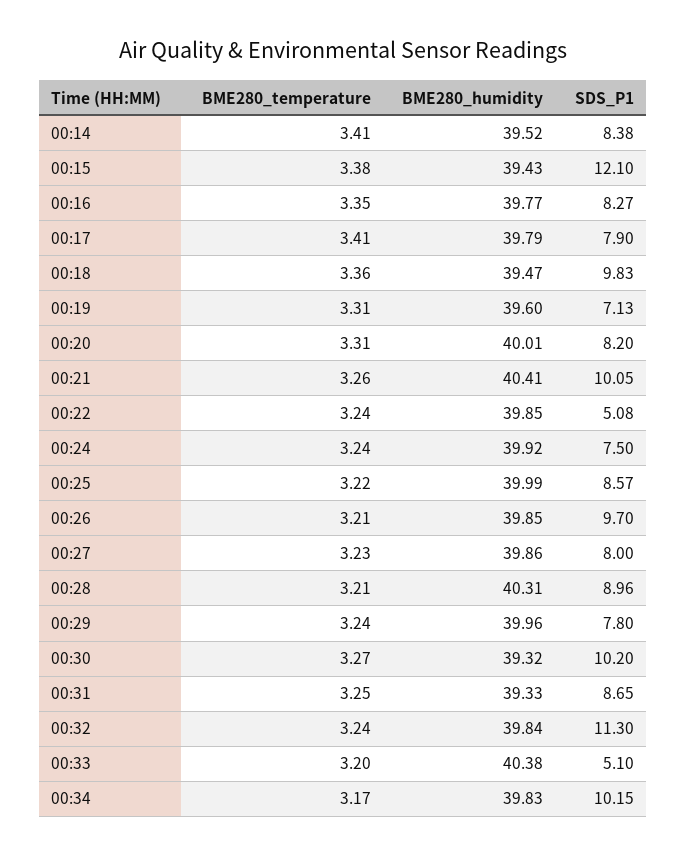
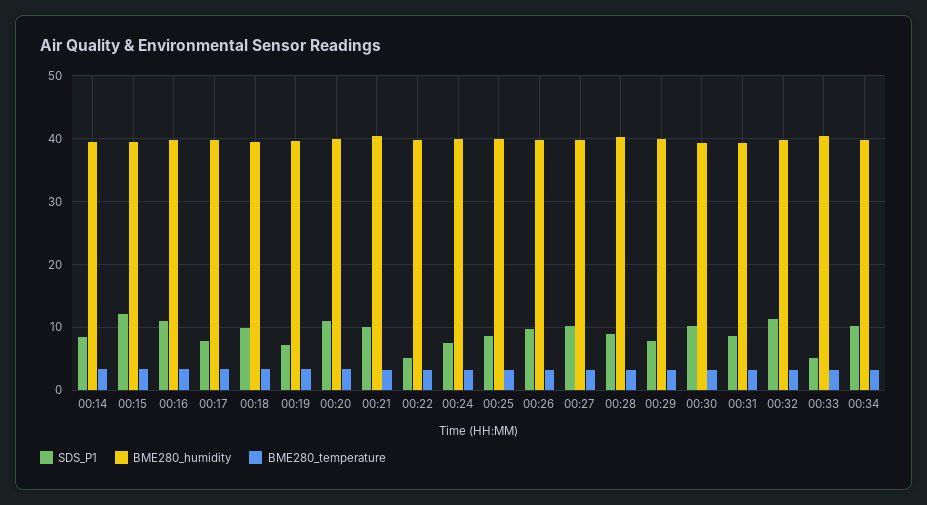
SDS_P1, 00:16: 8.27 -> 11
SDS_P1, 00:20: 8.2 -> 11
SDS_P1, 00:27: 8 -> 10

